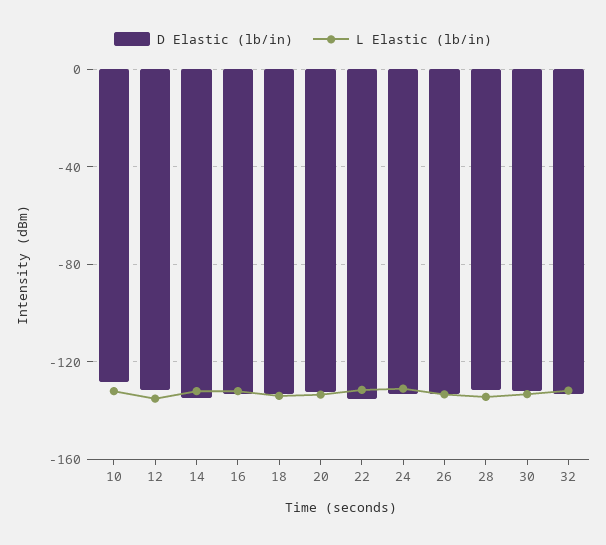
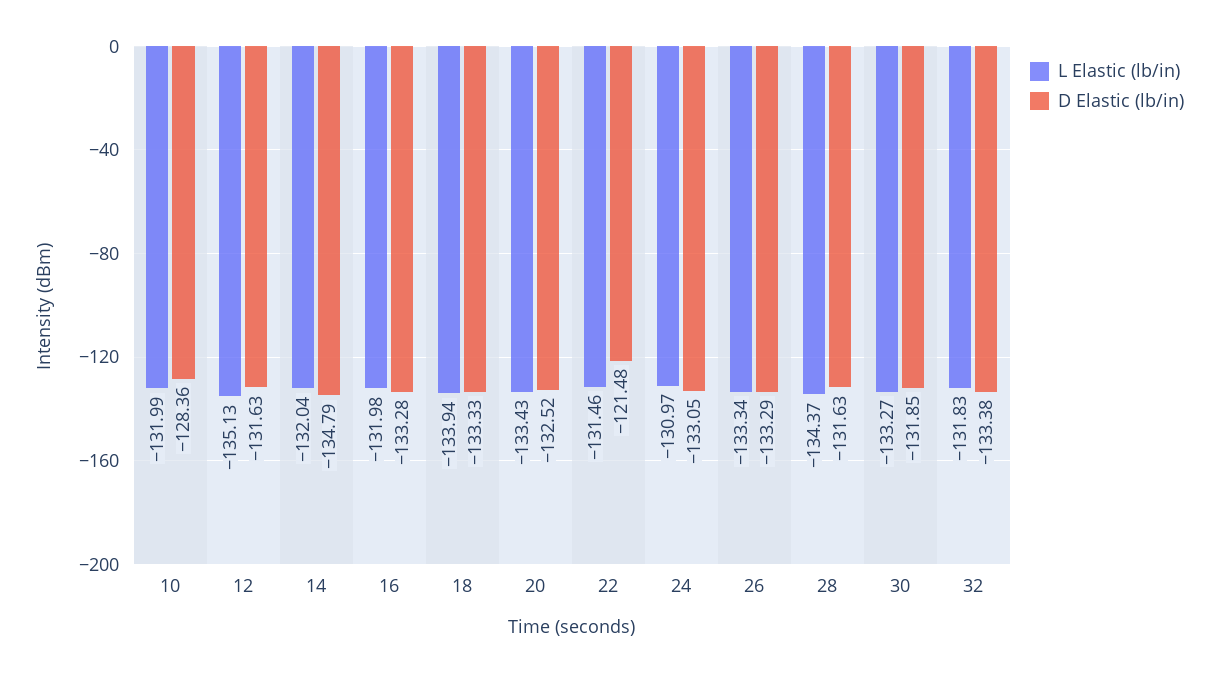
D Elastic (lb/in), 22: -135 -> -121.48

